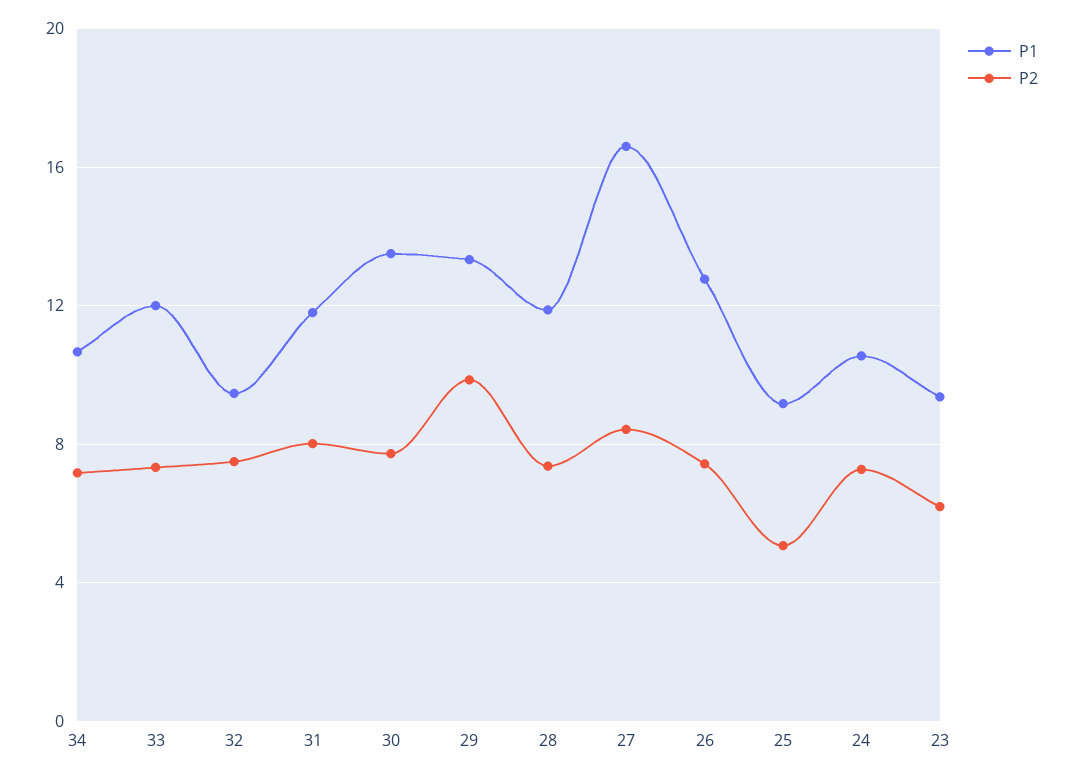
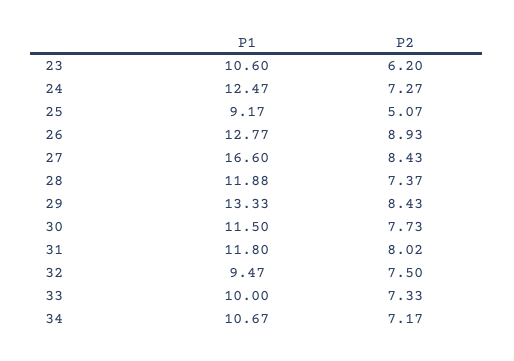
P1, 33: 12 -> 10
P1, 30: 13.5 -> 11.5
P2, 29: 10 -> 8.43
P2, 26: 7.5 -> 8.93
P1, 24: 10.5 -> 12.47
P1, 23: 9.5 -> 10.6

